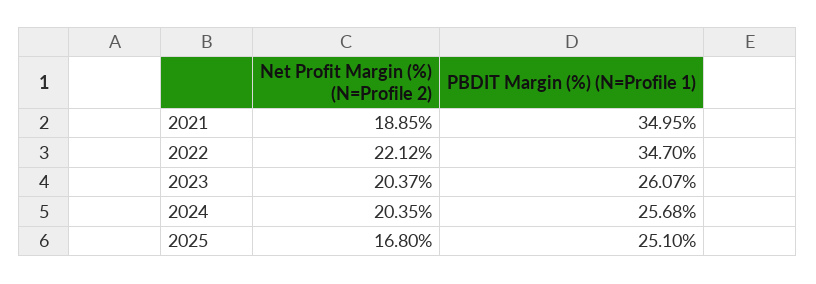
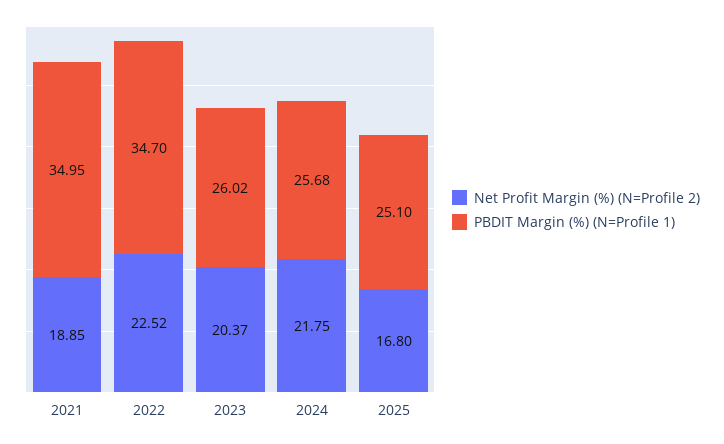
Net Profit Margin (%) (N=Profile 2), 2022: 22.12 -> 22.52
PBDIT Margin (%) (N=Profile 1), 2023: 26.07 -> 26.02
Net Profit Margin (%) (N=Profile 2), 2024: 20.35 -> 21.75

